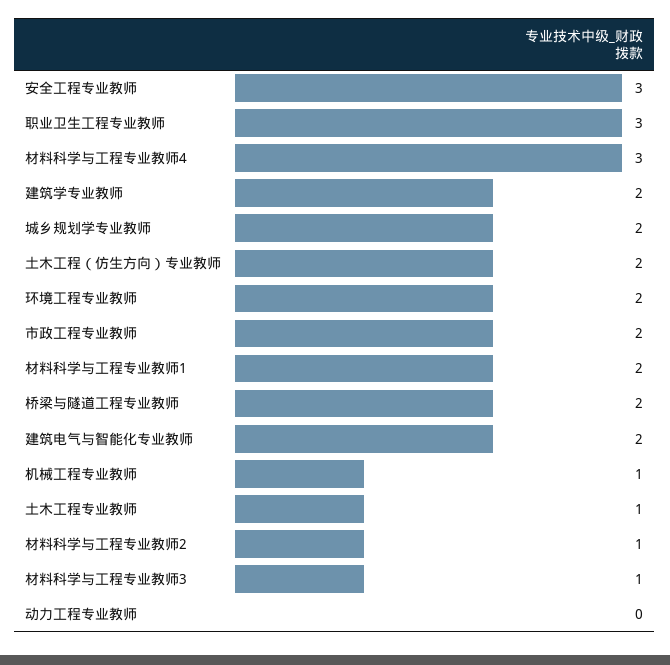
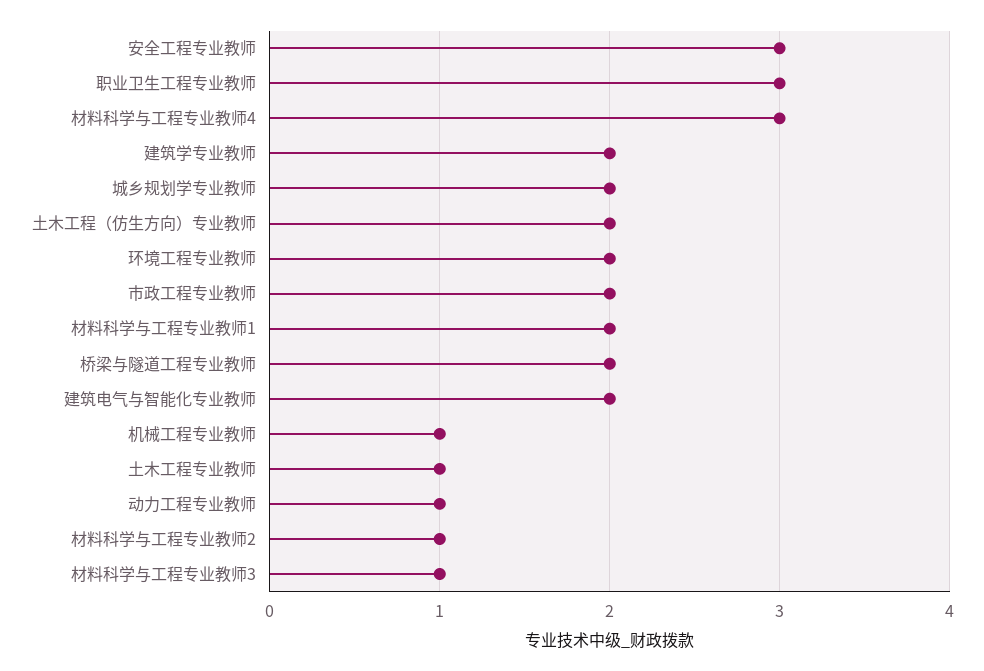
动力工程专业教师: 0 -> 1

